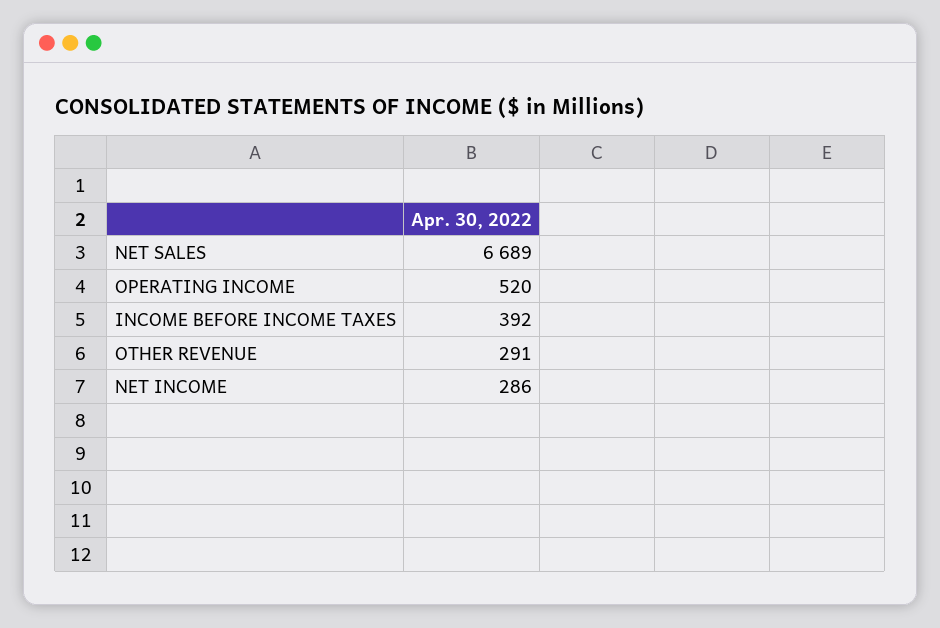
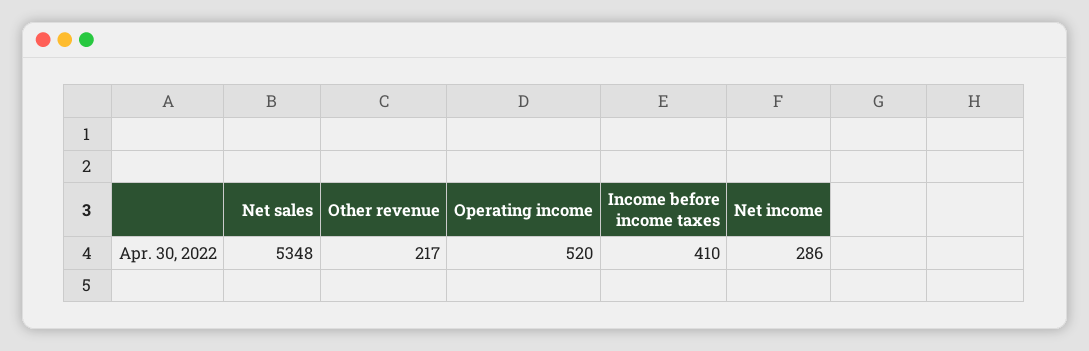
NET SALES: 6689 -> 5348
INCOME BEFORE INCOME TAXES: 392 -> 410
OTHER REVENUE: 291 -> 217

